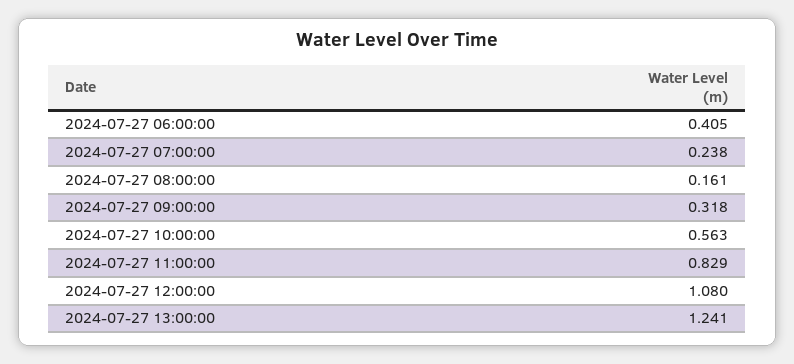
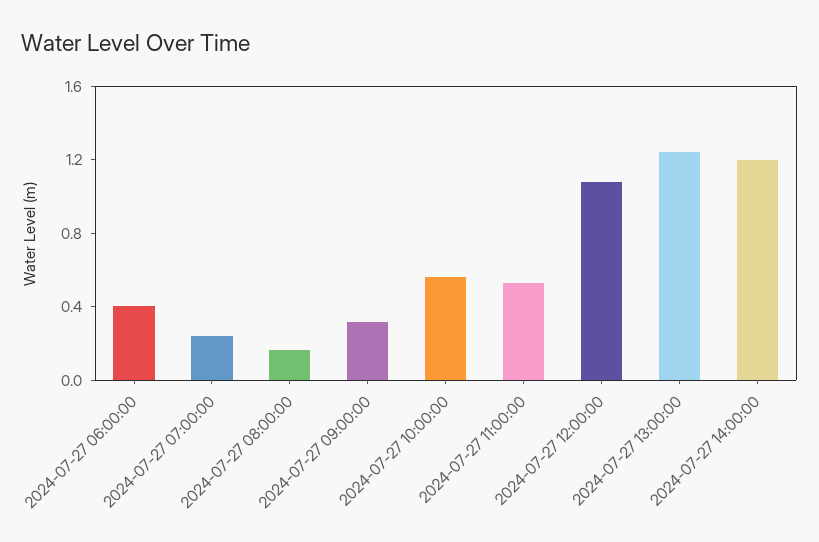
2024-07-27 11:00:00: 0.829 -> 0.5
2024-07-27 14:00:00: none -> 1.2

